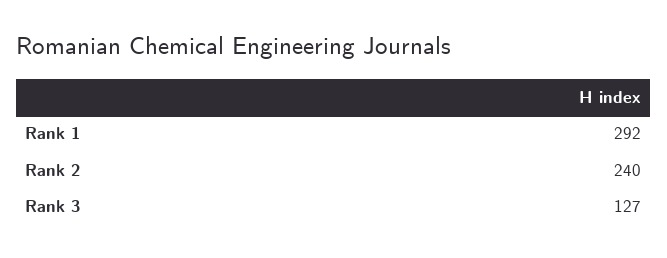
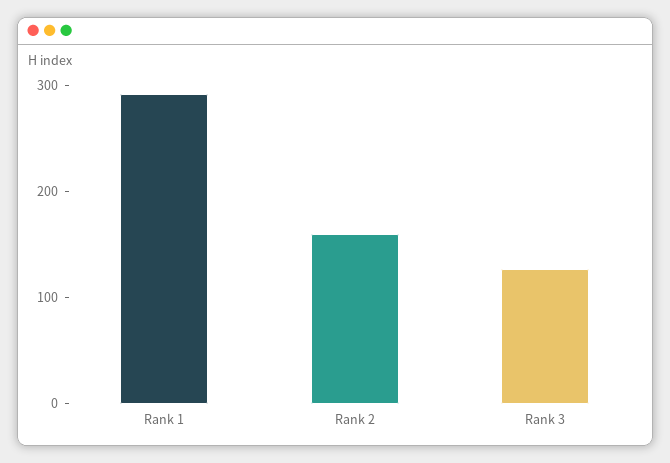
Rank 2: 240 -> 160

